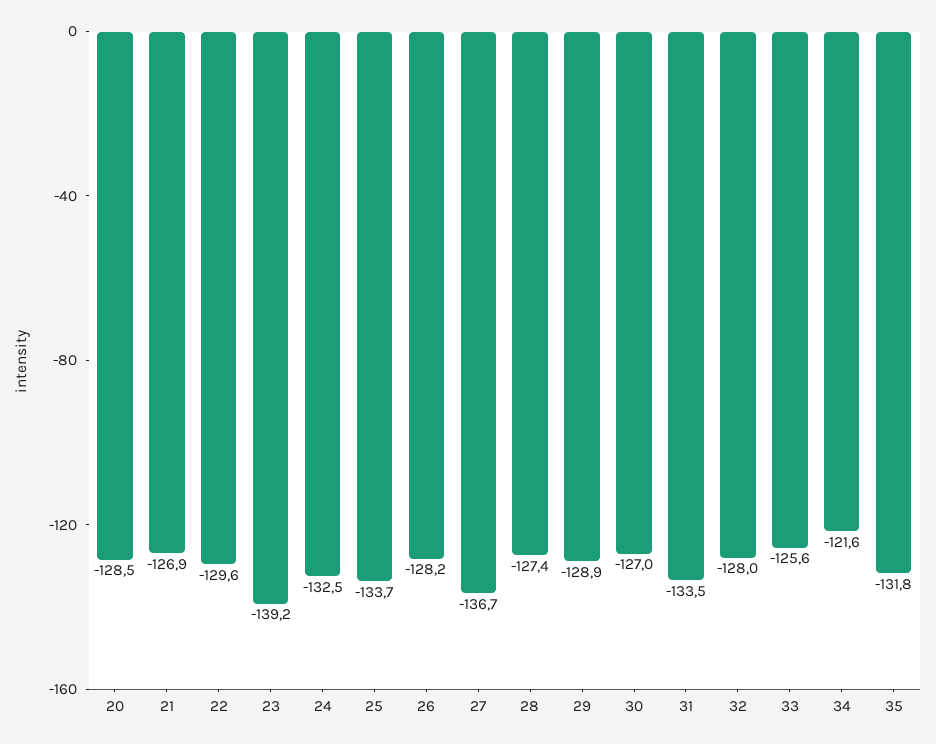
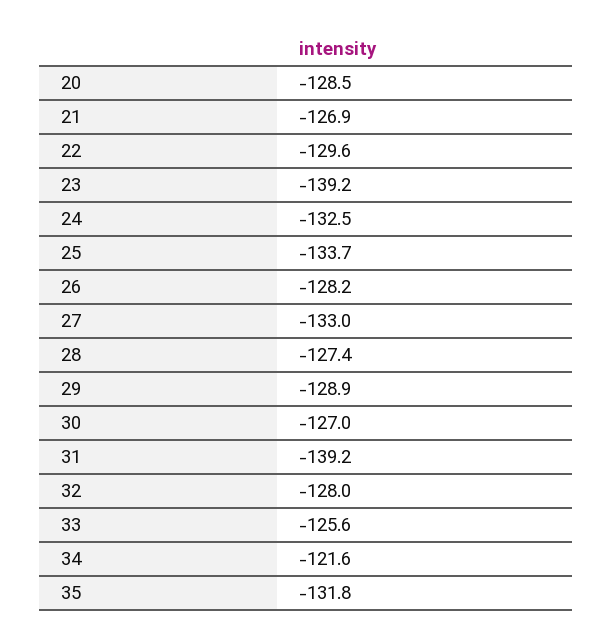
27: -136.7 -> -133
31: -133.5 -> -139.2

